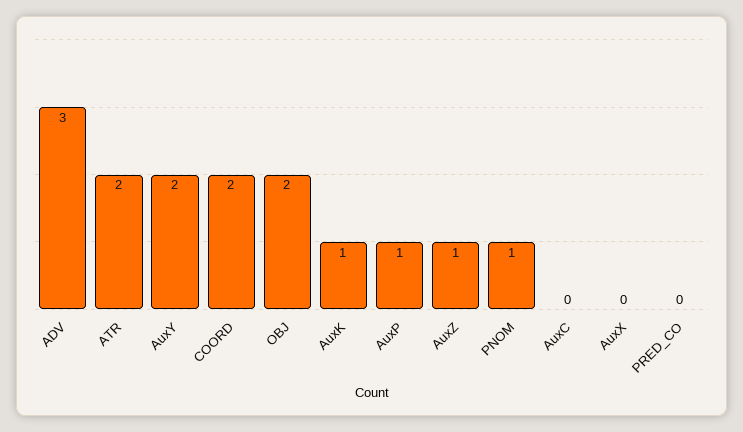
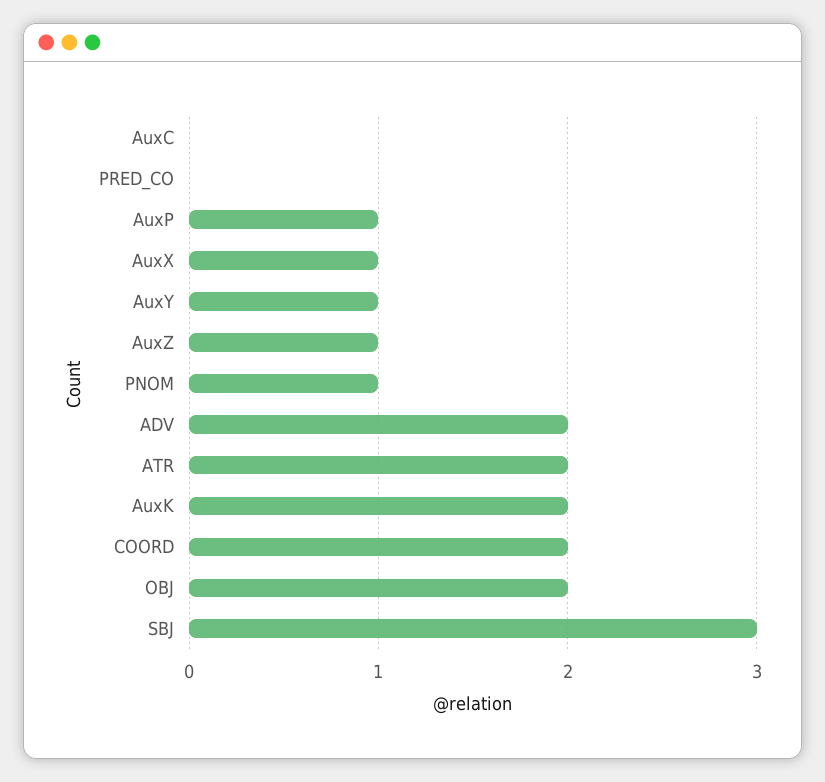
ADV: 3 -> 2
AuxY: 2 -> 1
AuxK: 1 -> 2
AuxX: 0 -> 1
SBJ: none -> 3

